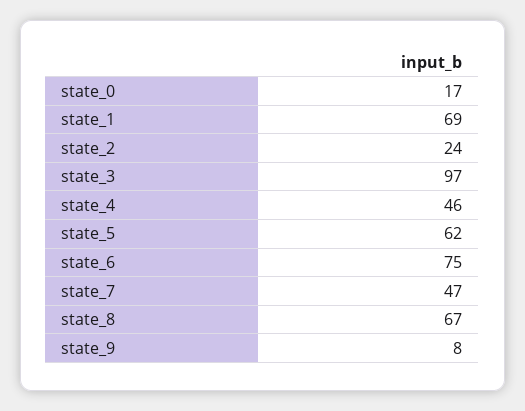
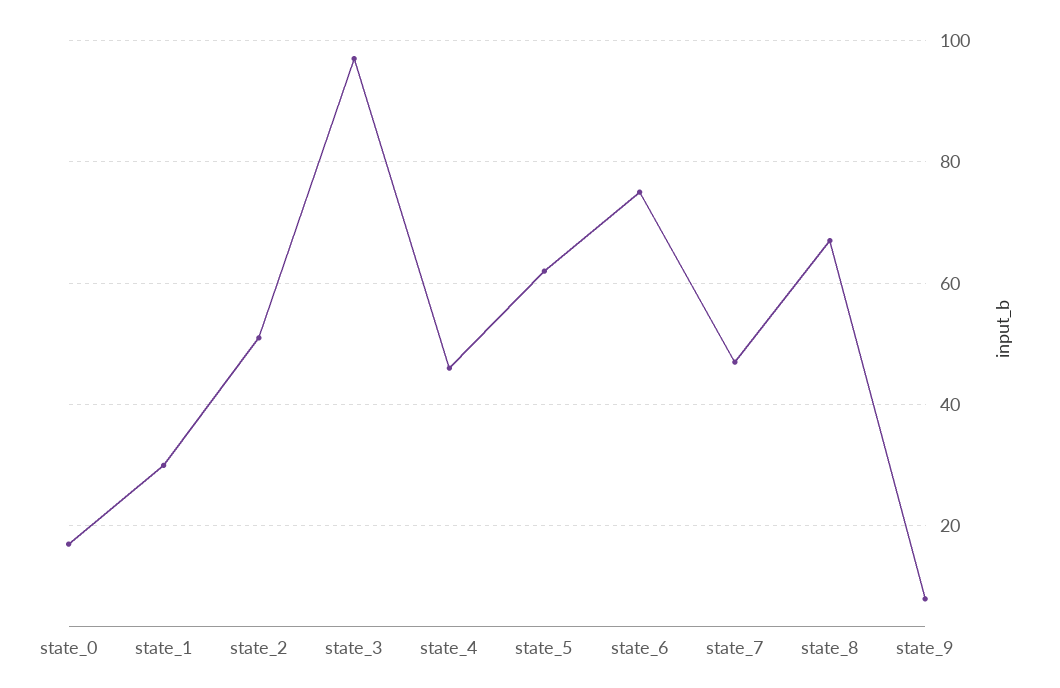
state_1: 69 -> 30
state_2: 24 -> 50

